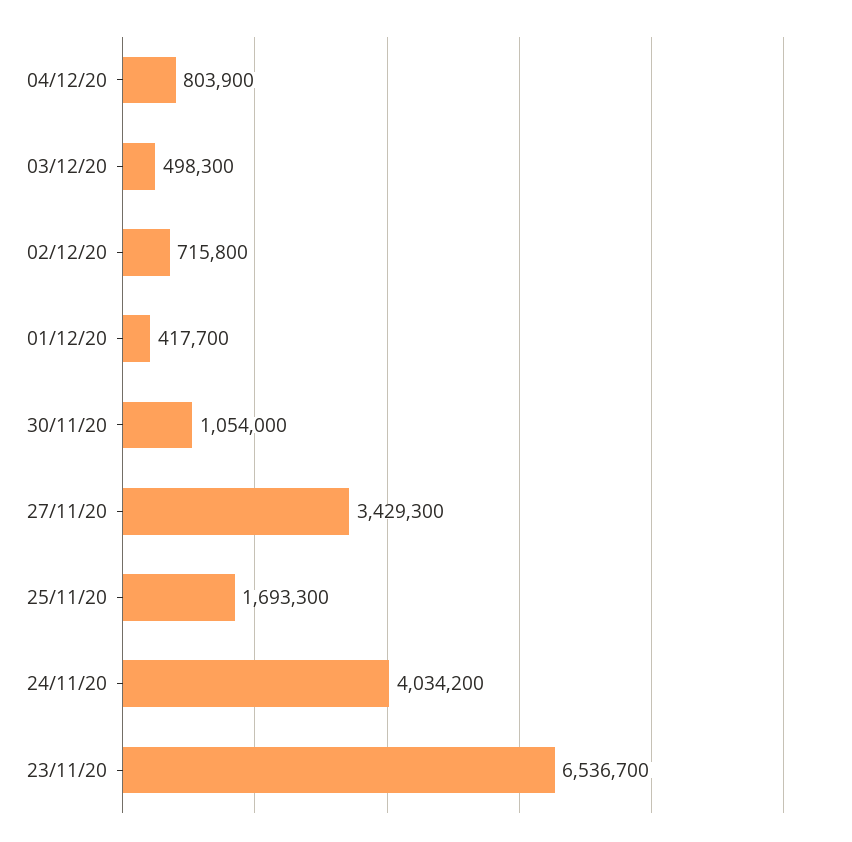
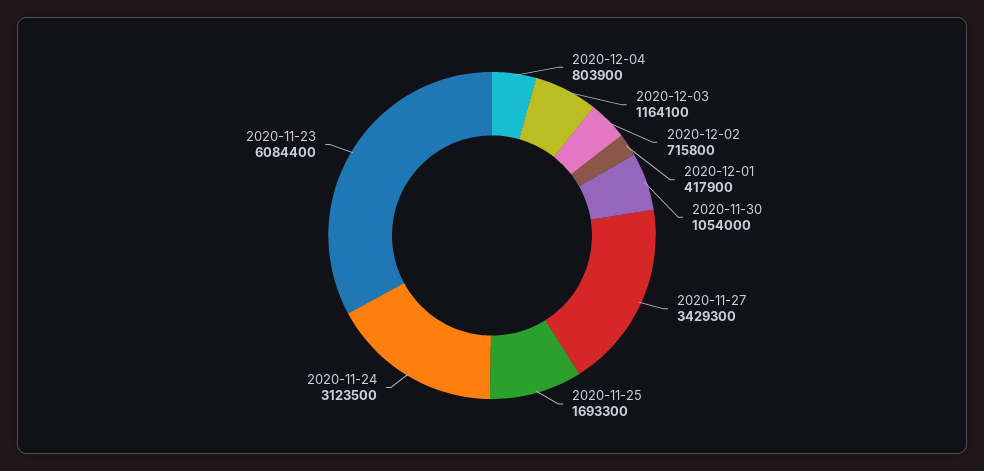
03/12/20: 498300 -> 1164100
01/12/20: 417700 -> 417900
24/11/20: 4034200 -> 3123500
23/11/20: 6536700 -> 6084400

